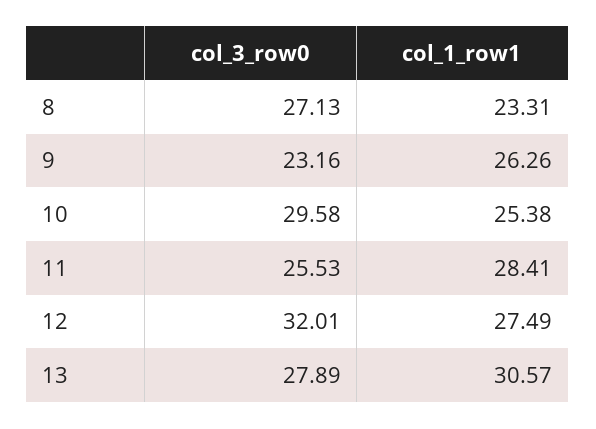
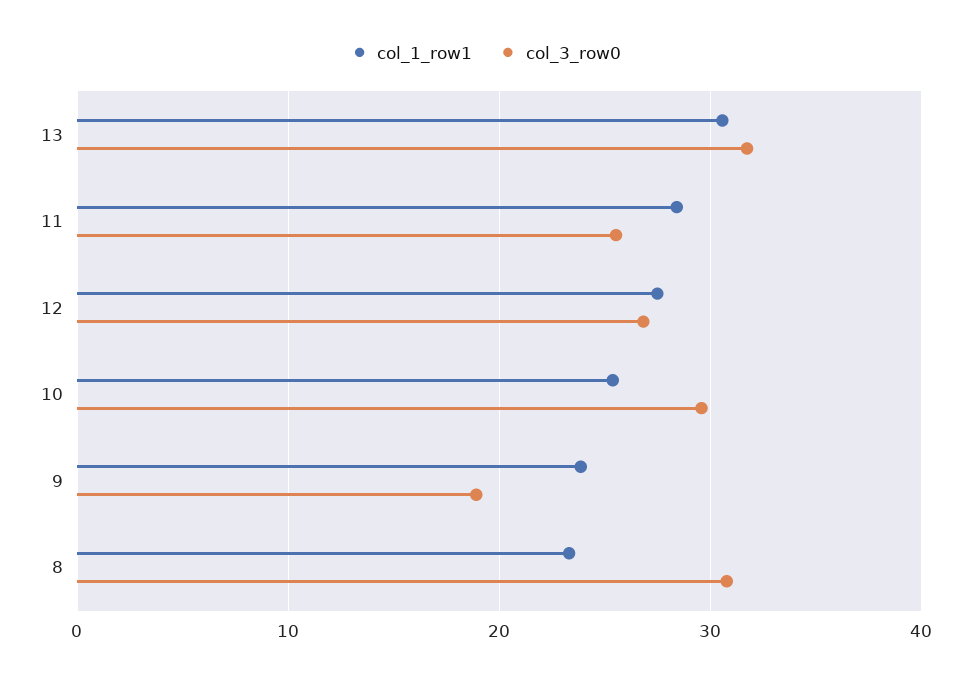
col_3_row0, 8: 27.13 -> 31
col_3_row0, 9: 23.16 -> 19
col_1_row1, 9: 26.26 -> 24
col_3_row0, 12: 32.01 -> 27
col_3_row0, 13: 27.89 -> 32

